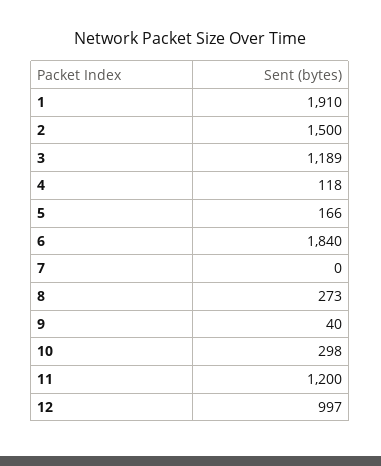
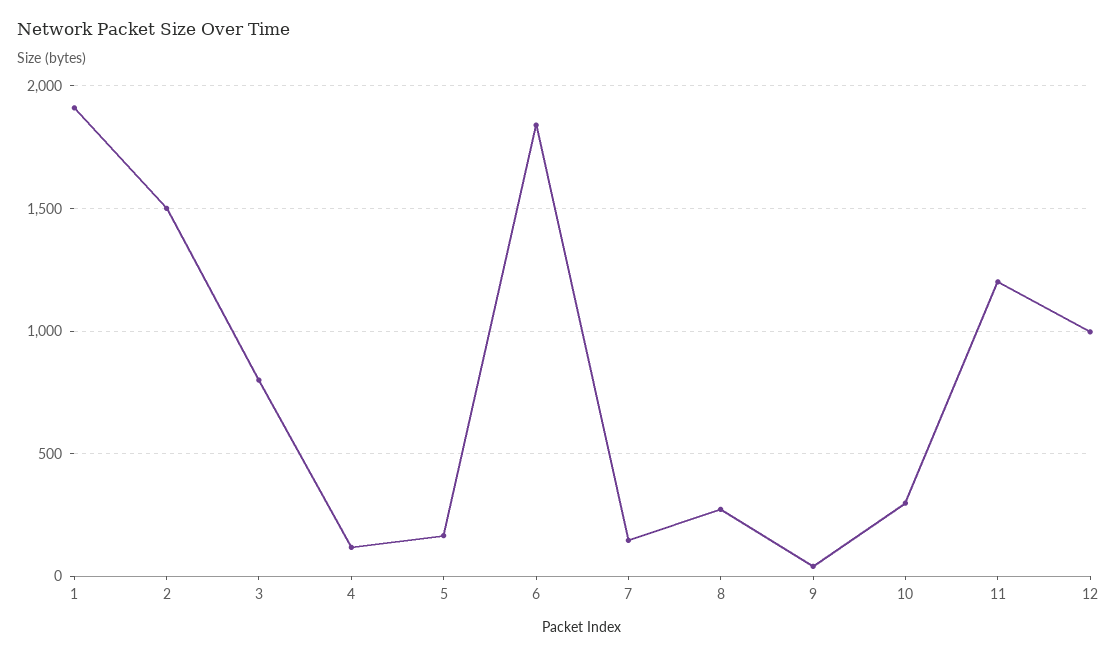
3: 1189 -> 800
7: 0 -> 150

